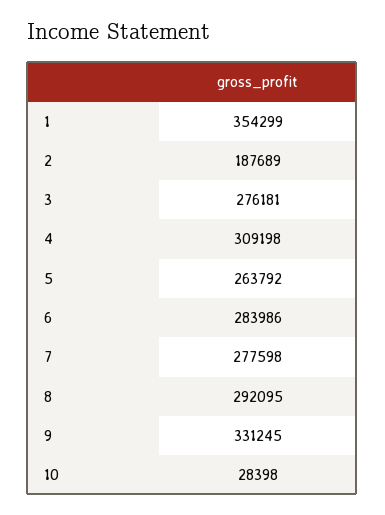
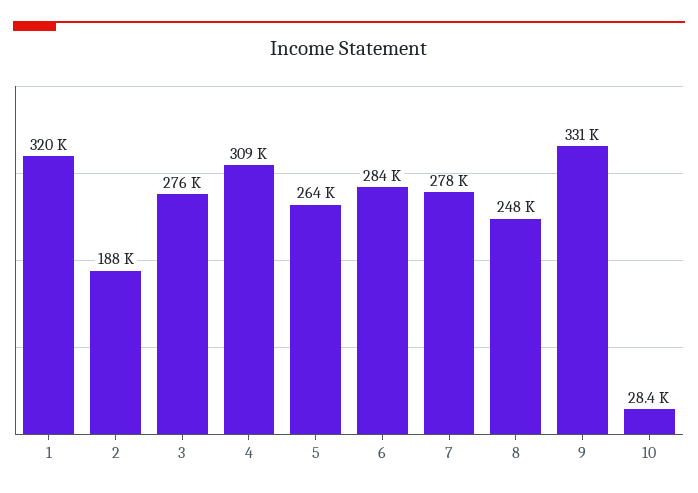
1: 354299 -> 320000
8: 292095 -> 248000

